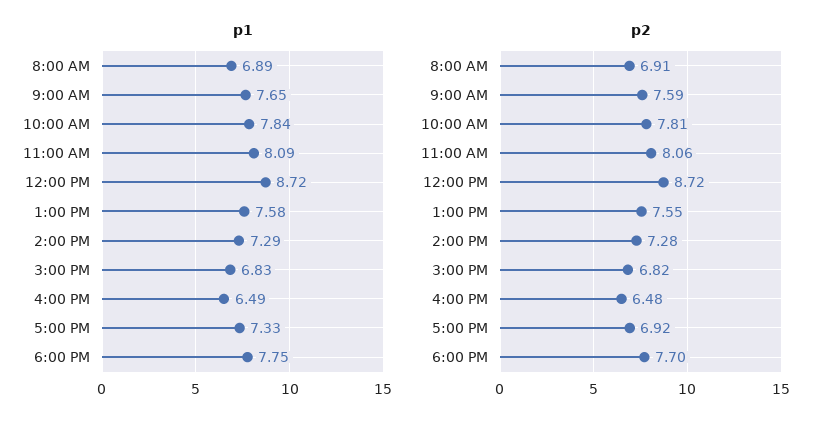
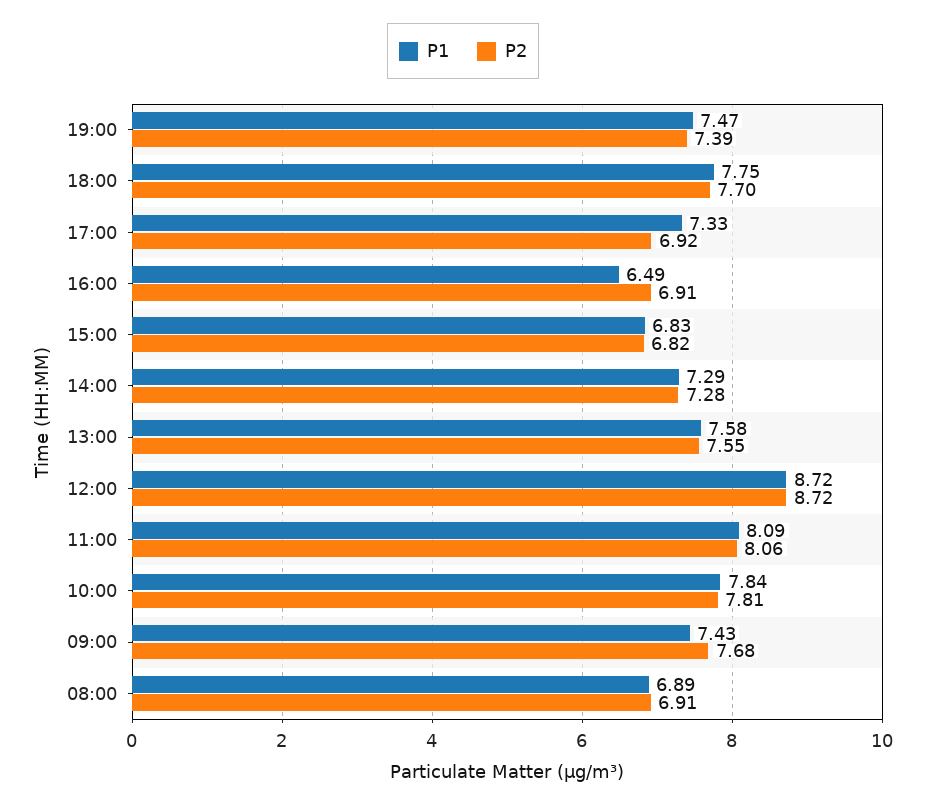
p1, 9:00 AM: 7.65 -> 7.43
p2, 9:00 AM: 7.59 -> 7.68
p2, 4:00 PM: 6.48 -> 6.91
p1, 19:00: none -> 7.47
p2, 19:00: none -> 7.39

